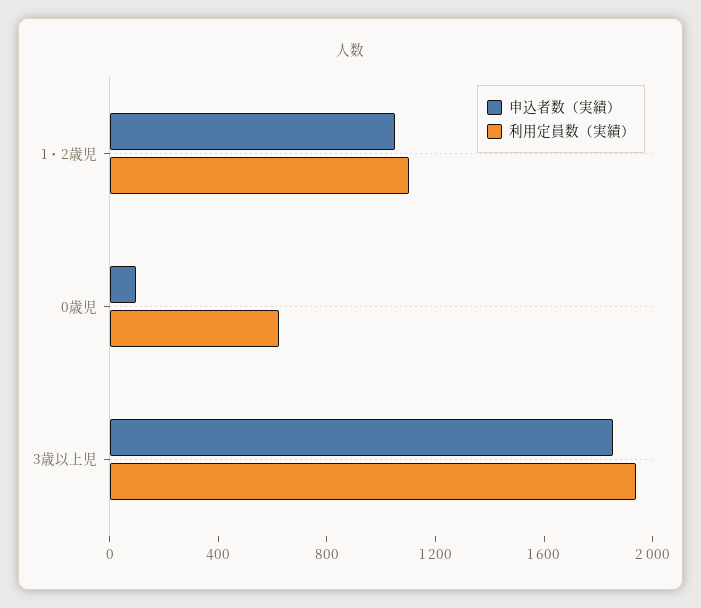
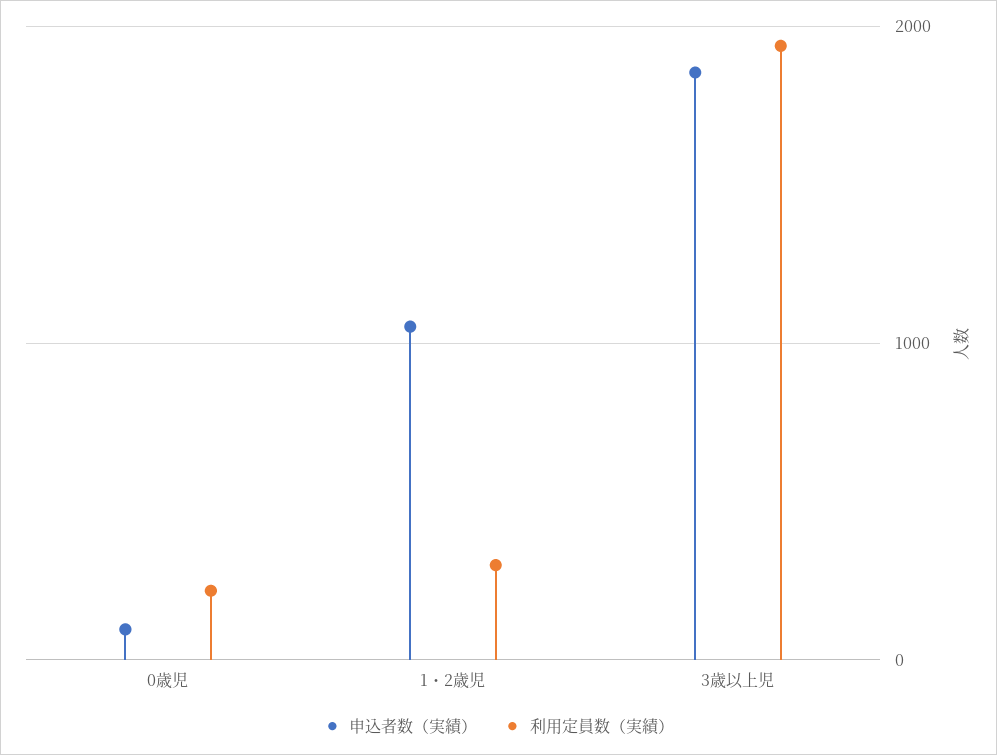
利用定員数（実績）, 1・2歳児: 1100 -> 300
利用定員数（実績）, 0歳児: 600 -> 200

